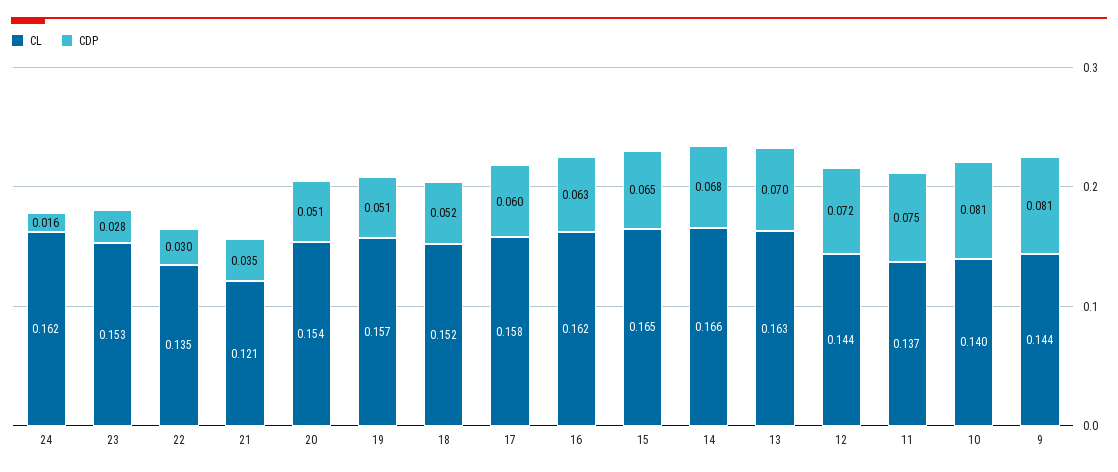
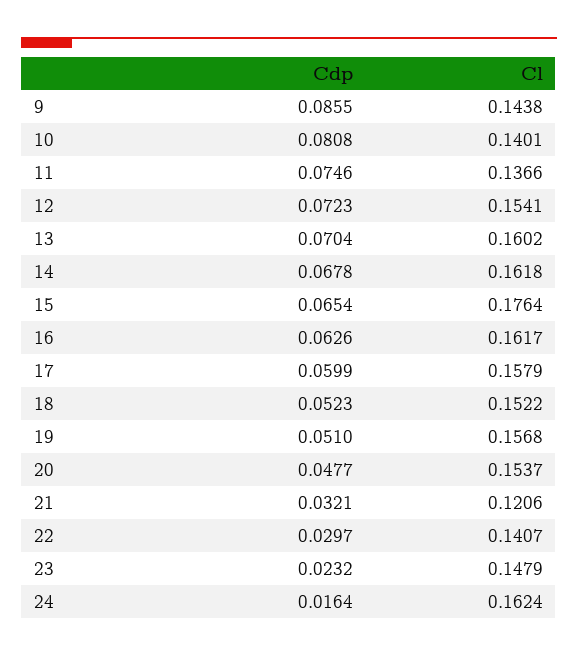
CL, 23: 0.153 -> 0.1479
CDP, 23: 0.028 -> 0.0232
CL, 22: 0.135 -> 0.1407
CDP, 21: 0.035 -> 0.0321
CDP, 20: 0.051 -> 0.0477
CL, 15: 0.165 -> 0.1764
CL, 14: 0.166 -> 0.1618
CL, 13: 0.163 -> 0.1602
CL, 12: 0.144 -> 0.1541
CDP, 9: 0.081 -> 0.0855

